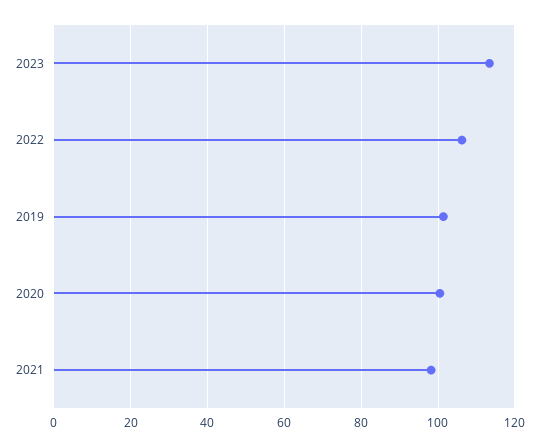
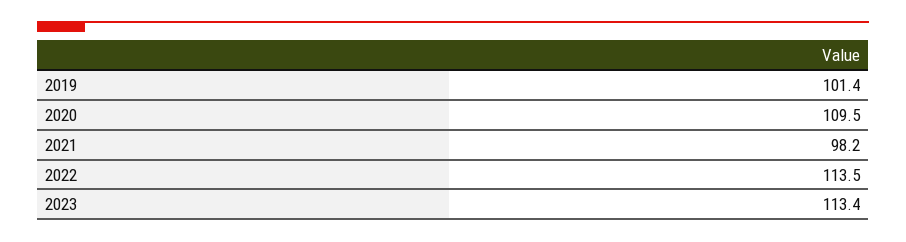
2022: 106 -> 113.5
2020: 100 -> 109.5

